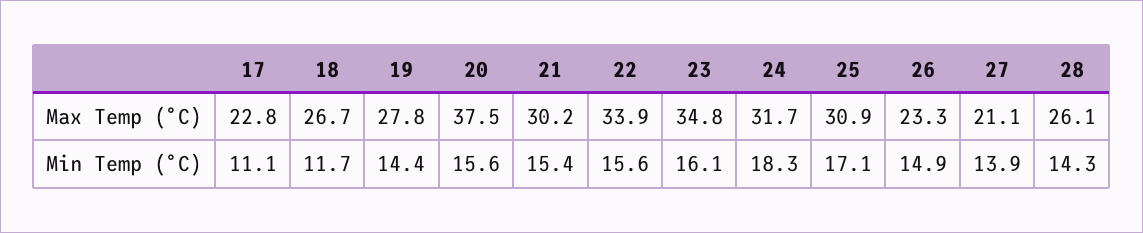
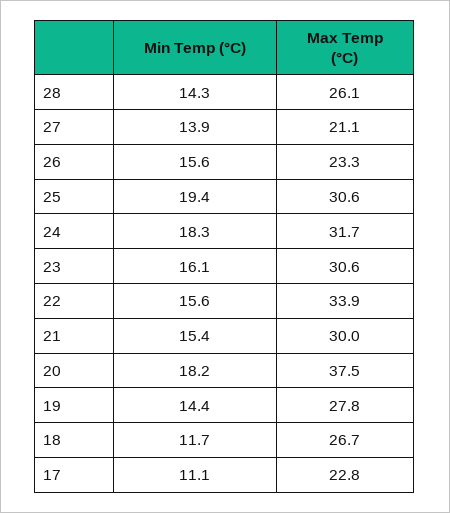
21, Max Temp (°C): 30.2 -> 30
23, Max Temp (°C): 34.8 -> 30.6
25, Max Temp (°C): 30.9 -> 30.6
20, Min Temp (°C): 15.6 -> 18.2
25, Min Temp (°C): 17.1 -> 19.4
26, Min Temp (°C): 14.9 -> 15.6

